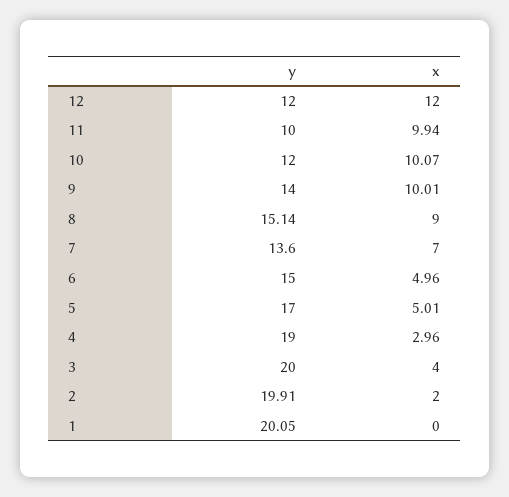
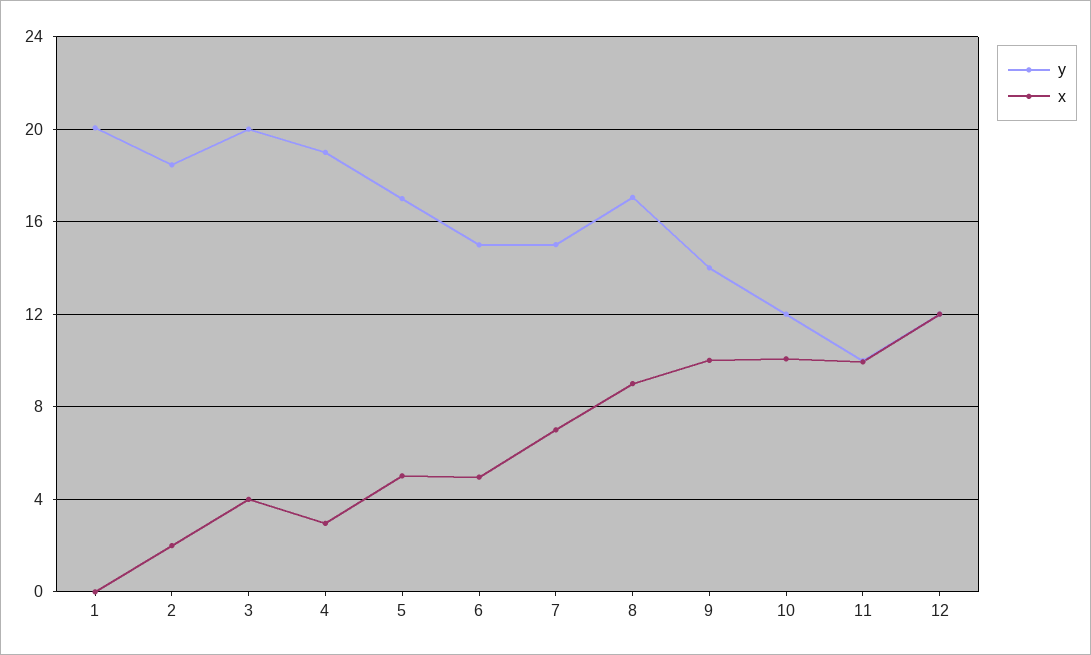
y, 8: 15.14 -> 17
y, 7: 13.6 -> 15
y, 2: 19.91 -> 18.5

